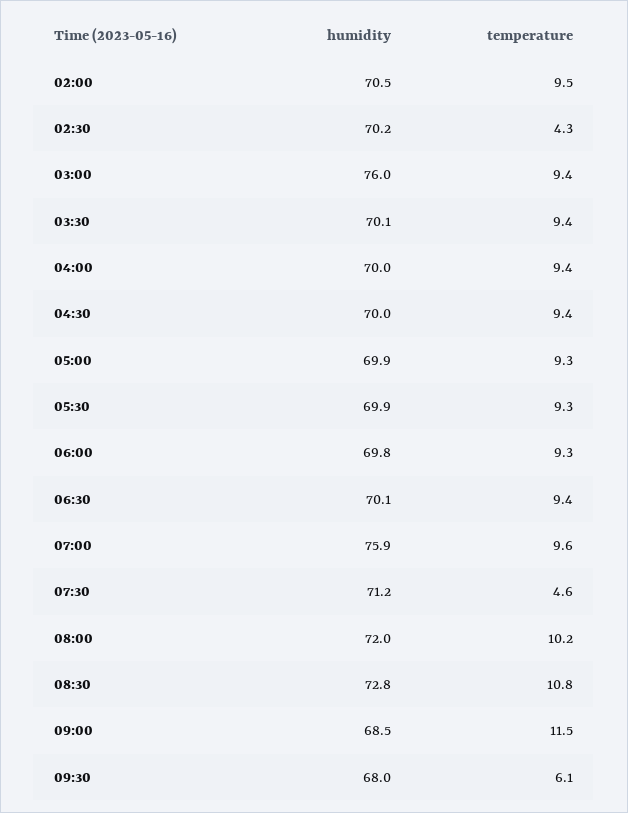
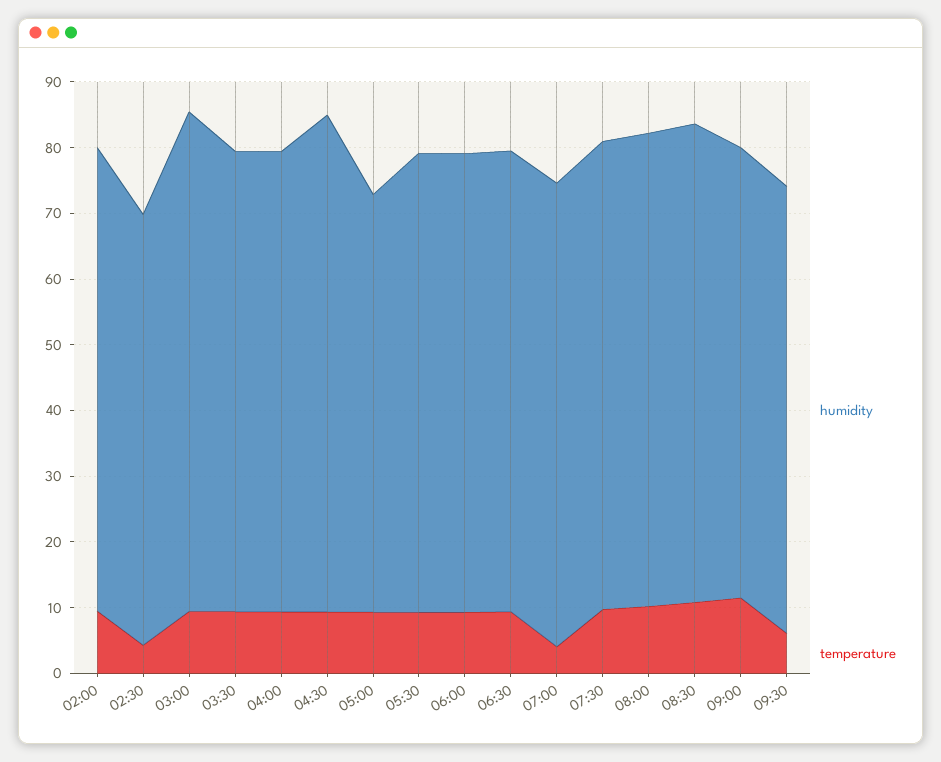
humidity, 02:30: 70.2 -> 66
humidity, 04:30: 70 -> 76
humidity, 05:00: 69.9 -> 64
humidity, 07:00: 75.9 -> 70
temperature, 07:00: 9.6 -> 4
temperature, 07:30: 4.6 -> 10

